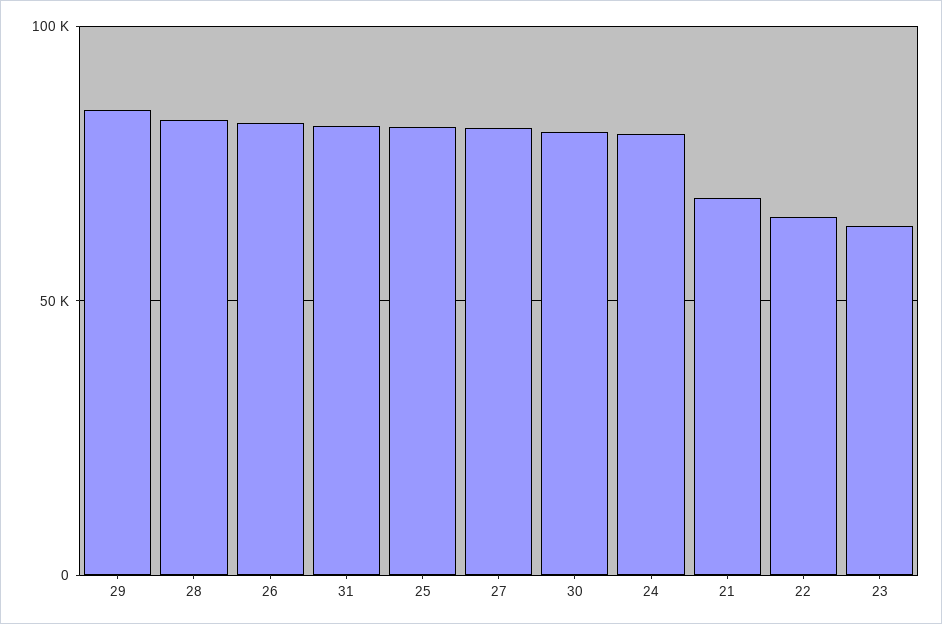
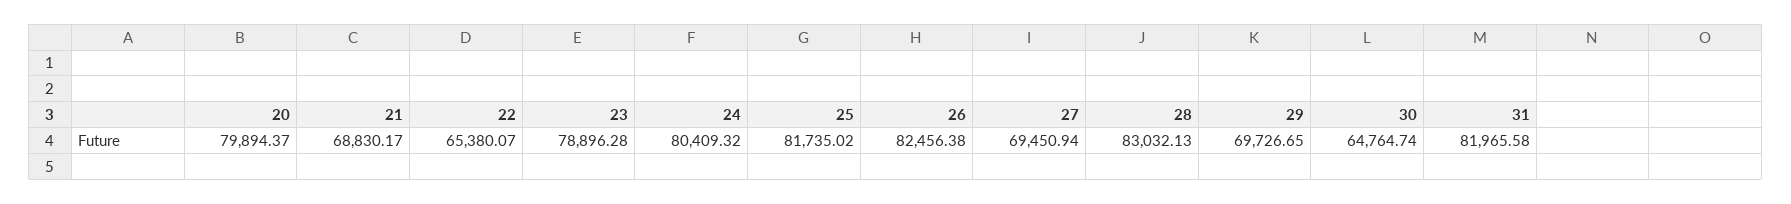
29: 85000 -> 69726.65
27: 80000 -> 69450.94
30: 80000 -> 64764.74
23: 65000 -> 78896.28
20: none -> 79894.37

